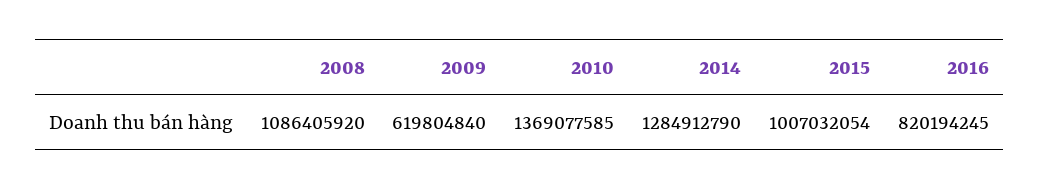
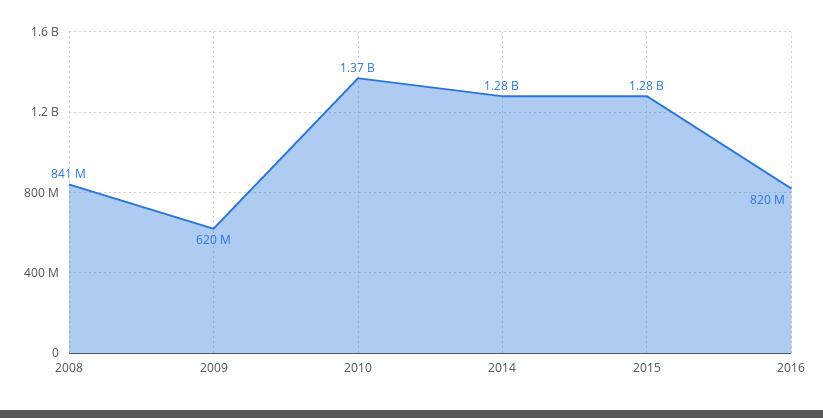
2008: 1086405920 -> 841000000
2015: 1007032054 -> 1280000000

